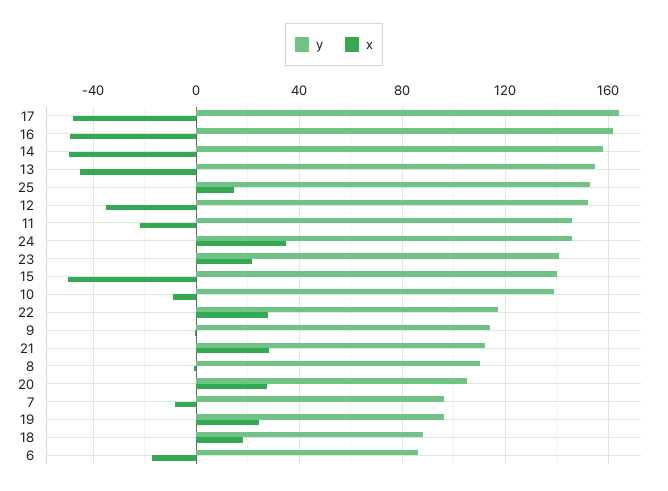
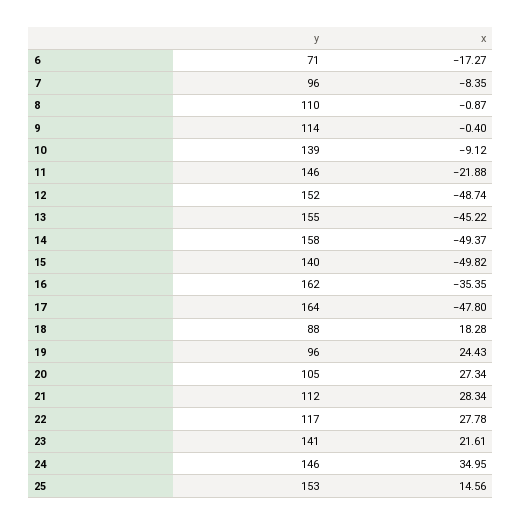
x, 16: -50 -> -35.35
x, 12: -35 -> -48.74
y, 6: 85 -> 71

